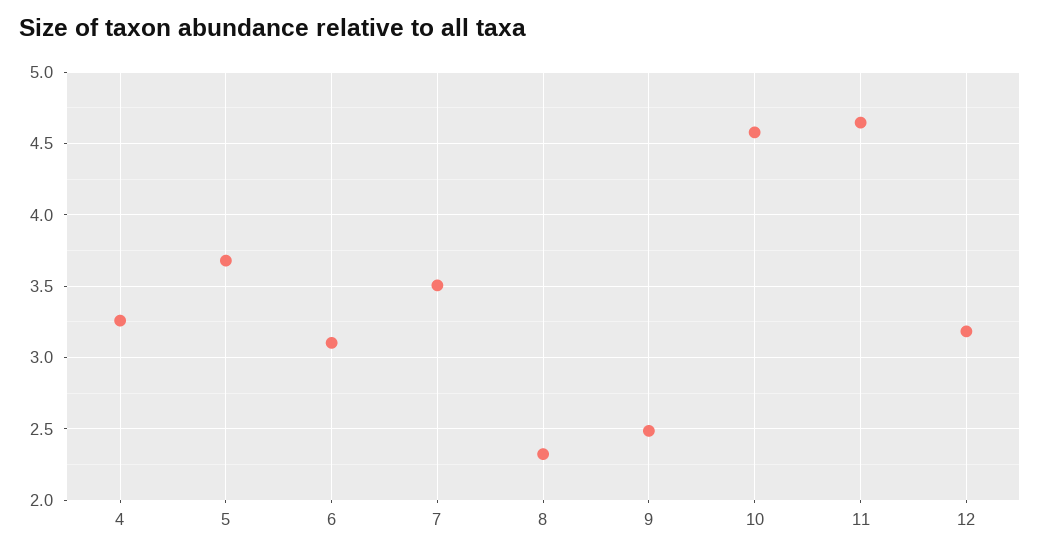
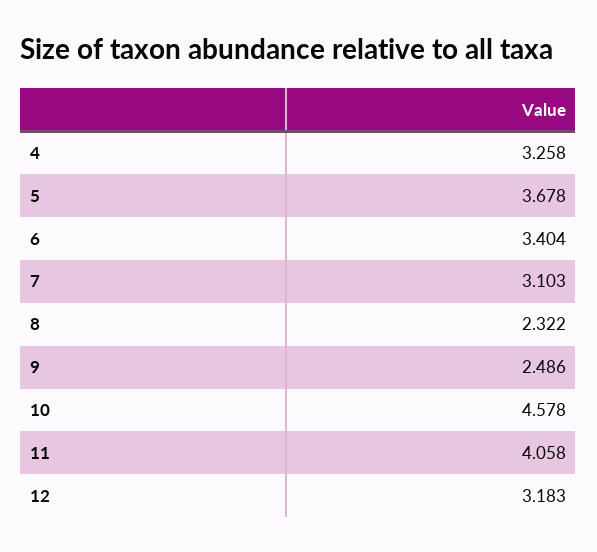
6: 3.1 -> 3.404
7: 3.5 -> 3.103
11: 4.65 -> 4.058

